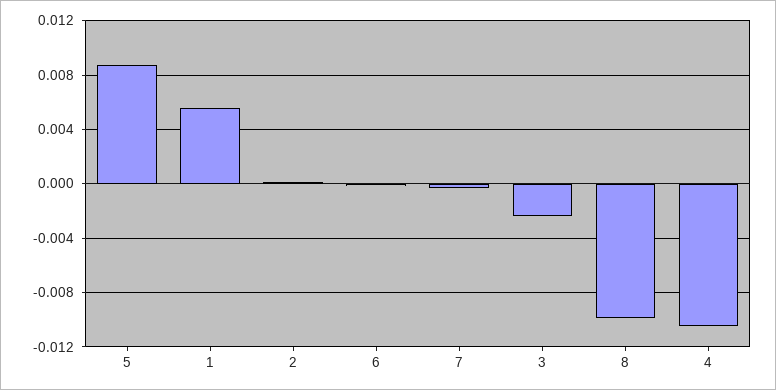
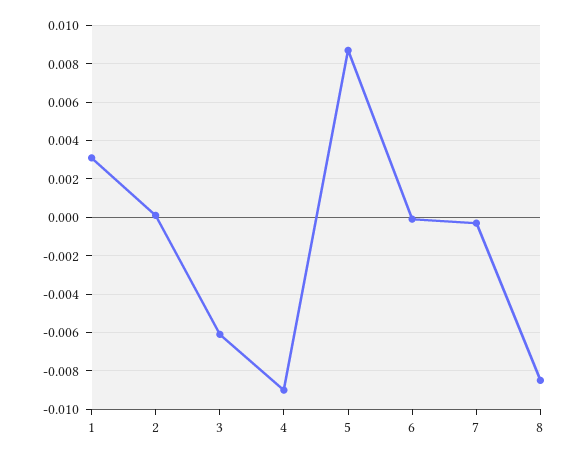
1: 0.0055 -> 0.003
3: -0.0025 -> -0.006
8: -0.01 -> -0.0085
4: -0.0105 -> -0.009

